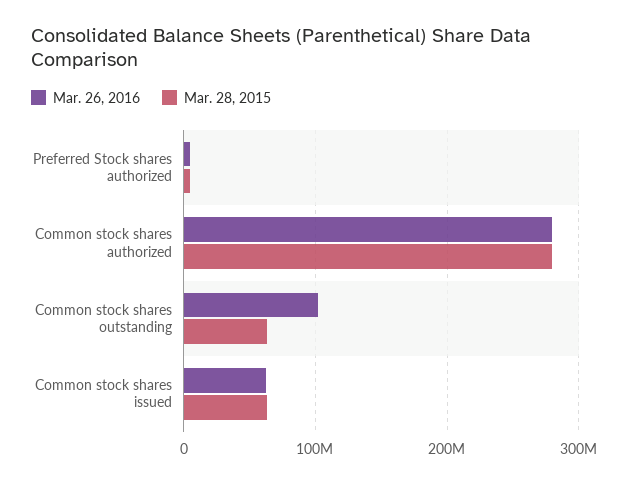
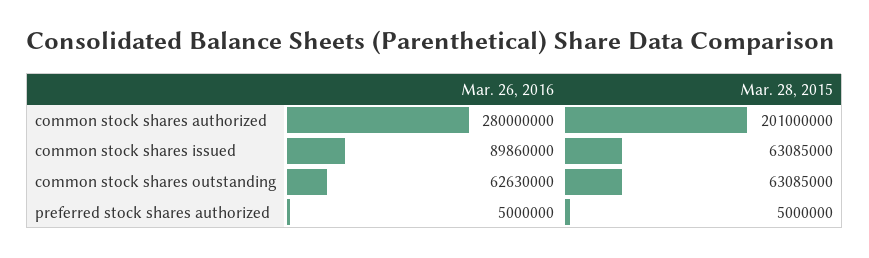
Mar. 28, 2015, Common stock shares authorized: 280000000 -> 201000000
Mar. 26, 2016, Common stock shares outstanding: 100000000 -> 62630000
Mar. 26, 2016, Common stock shares issued: 60000000 -> 89860000

